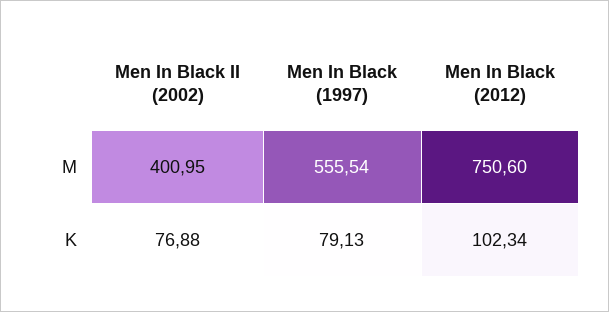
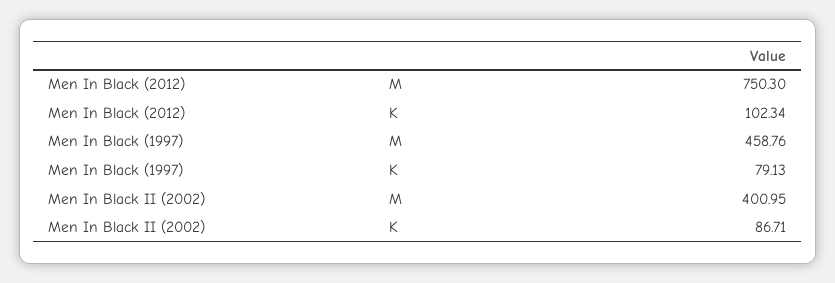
Men In Black (1997), M: 555.54 -> 458.76
Men In Black (2012), M: 750.6 -> 750.3
Men In Black II (2002), K: 76.88 -> 86.71

